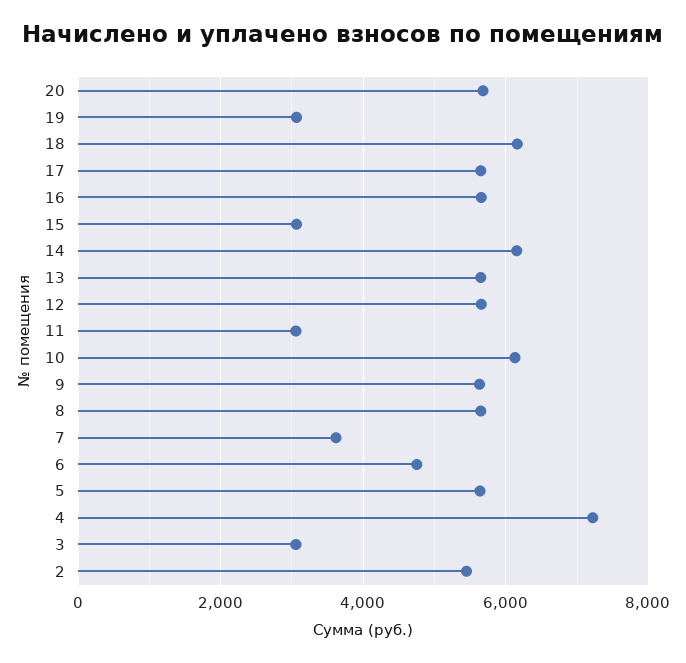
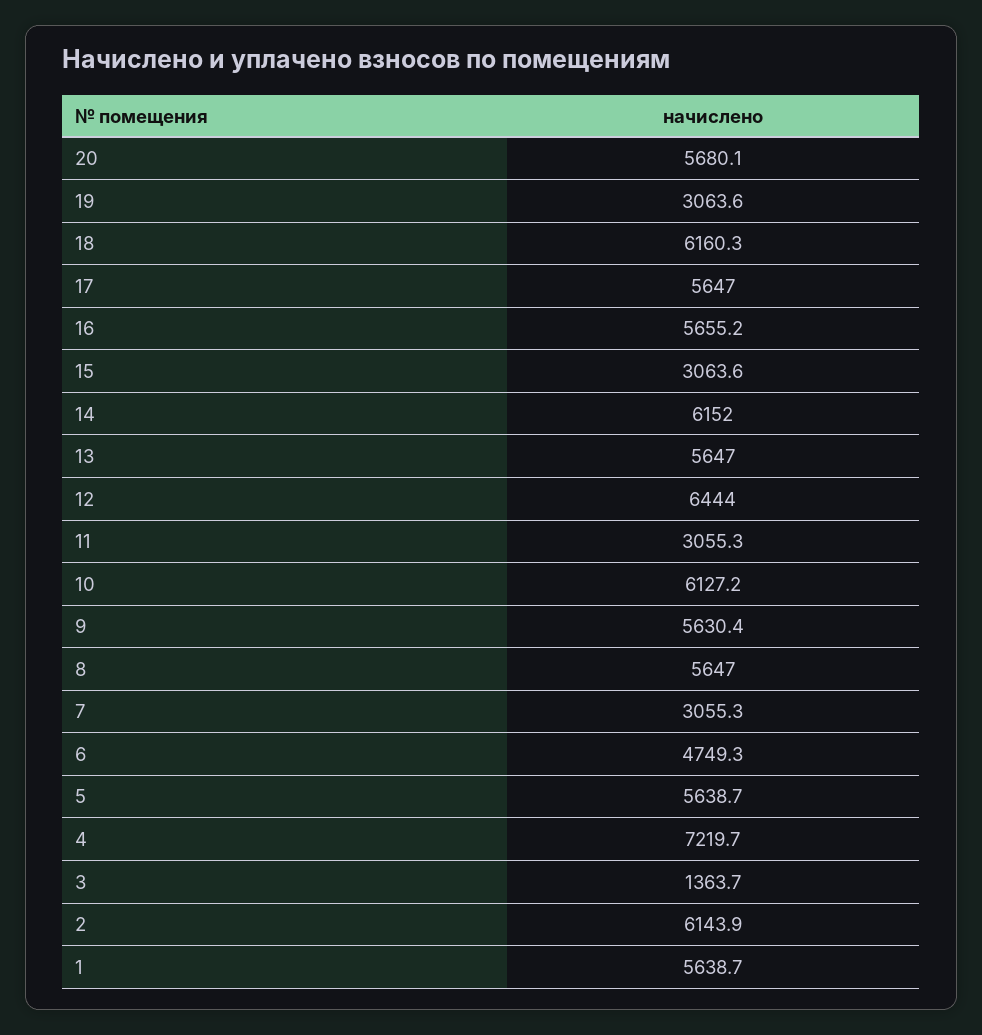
12: 5600 -> 6444
7: 3600 -> 3055.3
3: 3000 -> 1363.7
2: 5400 -> 6143.9
1: none -> 5638.7

